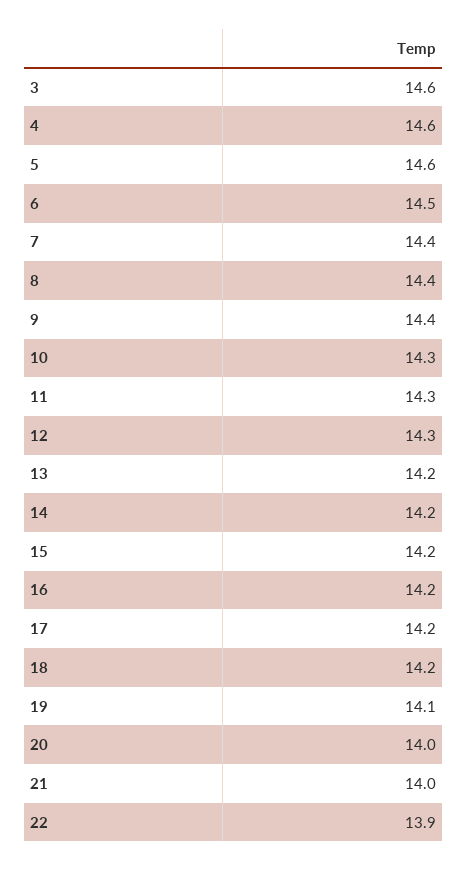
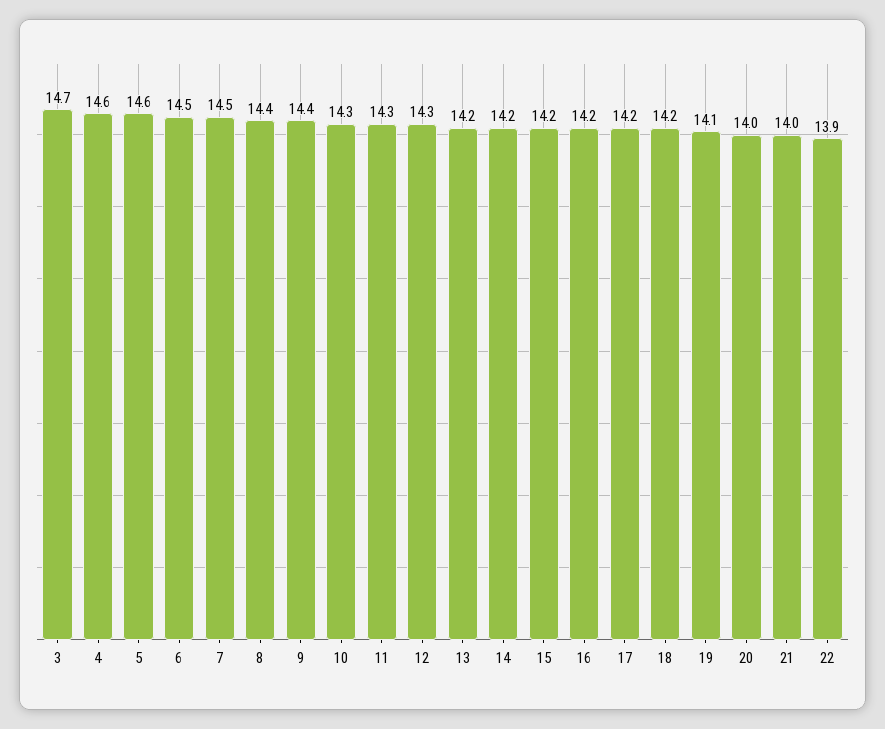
3: 14.6 -> 14.7
7: 14.4 -> 14.5

